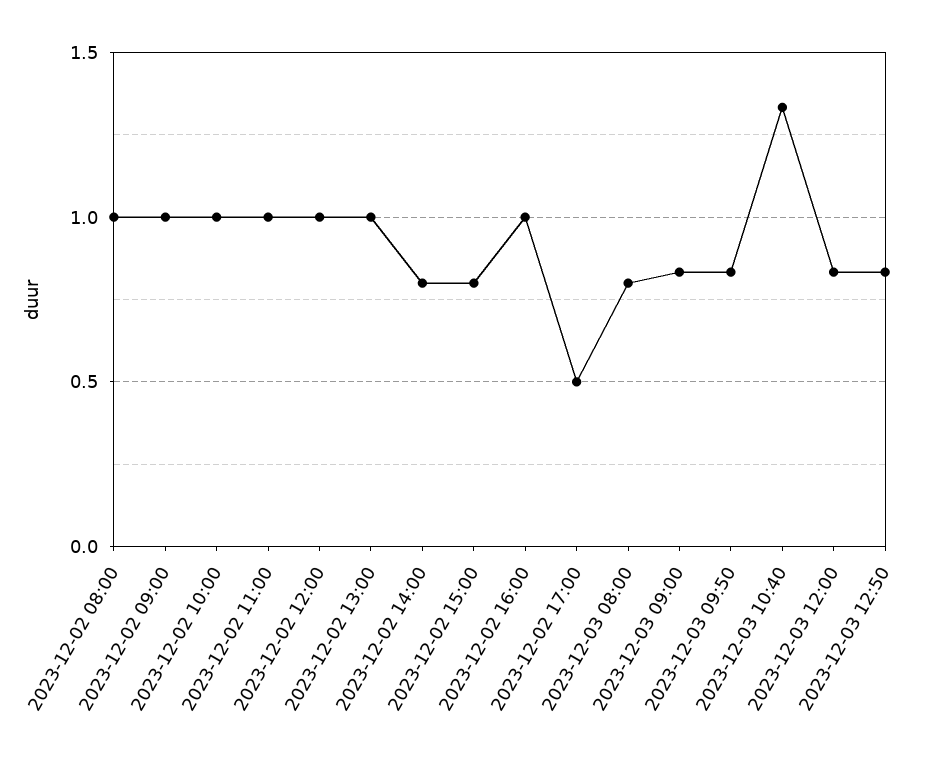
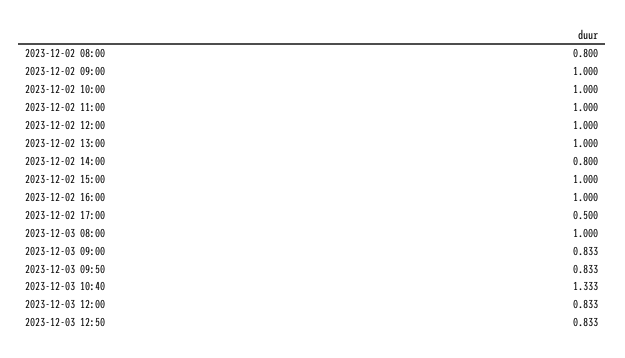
2023-12-02 08:00: 1 -> 0.8
2023-12-02 15:00: 0.8 -> 1
2023-12-03 08:00: 0.8 -> 1

